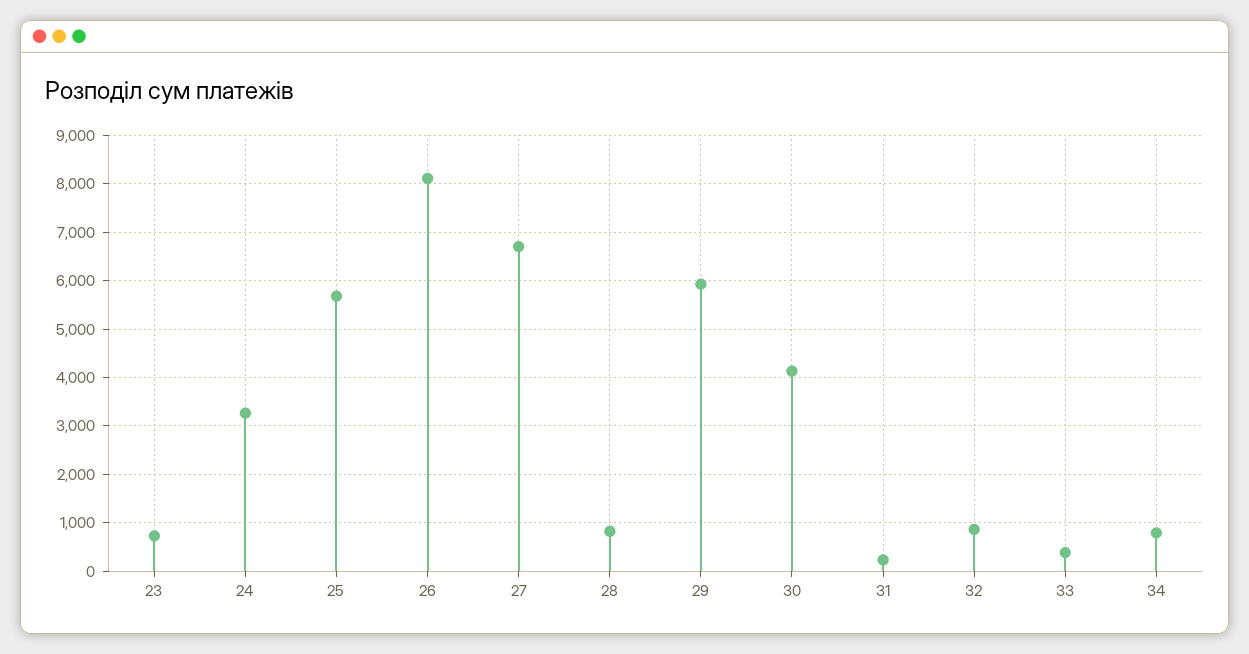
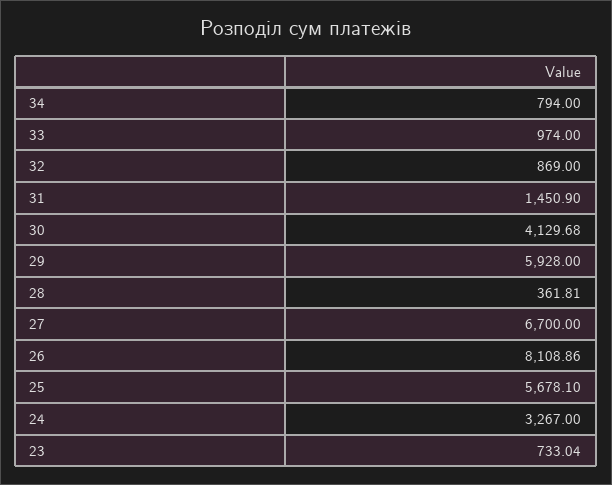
28: 800 -> 361.81
31: 200 -> 1450.9
33: 400 -> 974

